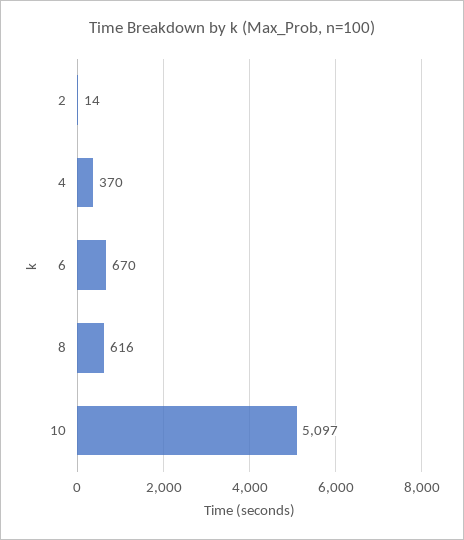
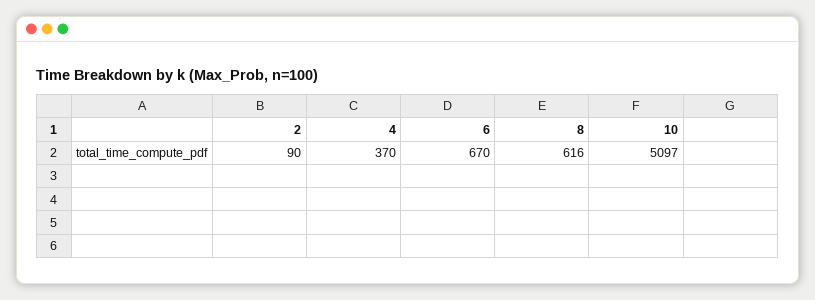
2: 14 -> 90

